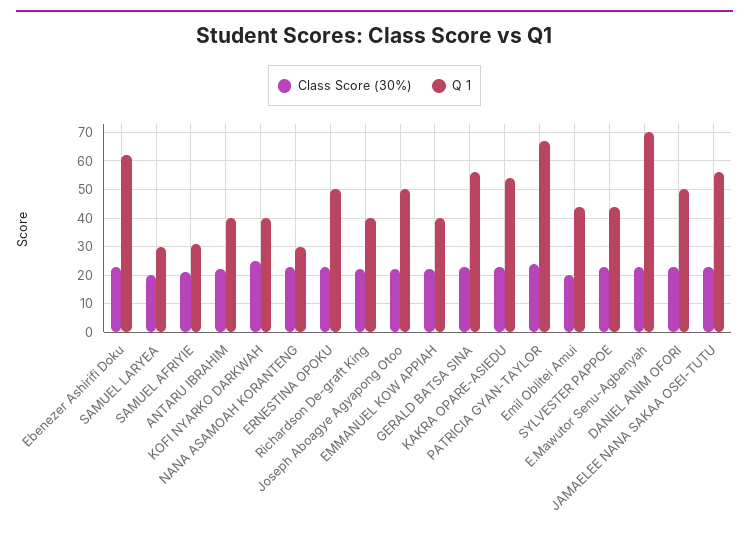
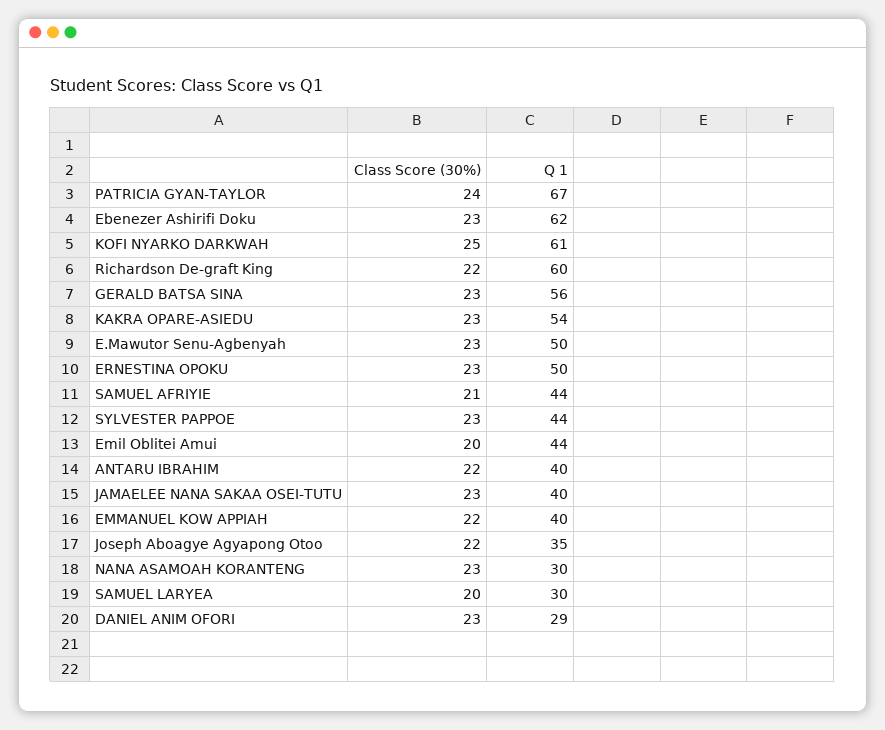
Q 1, SAMUEL AFRIYIE: 30 -> 44
Q 1, KOFI NYARKO DARKWAH: 40 -> 61
Q 1, Richardson De-graft King: 40 -> 60
Q 1, Joseph Aboagye Agyapong Otoo: 50 -> 35
Q 1, E.Mawutor Senu-Agbenyah: 70 -> 50
Q 1, DANIEL ANIM OFORI: 50 -> 29
Q 1, JAMAELEE NANA SAKAA OSEI-TUTU: 55 -> 40

